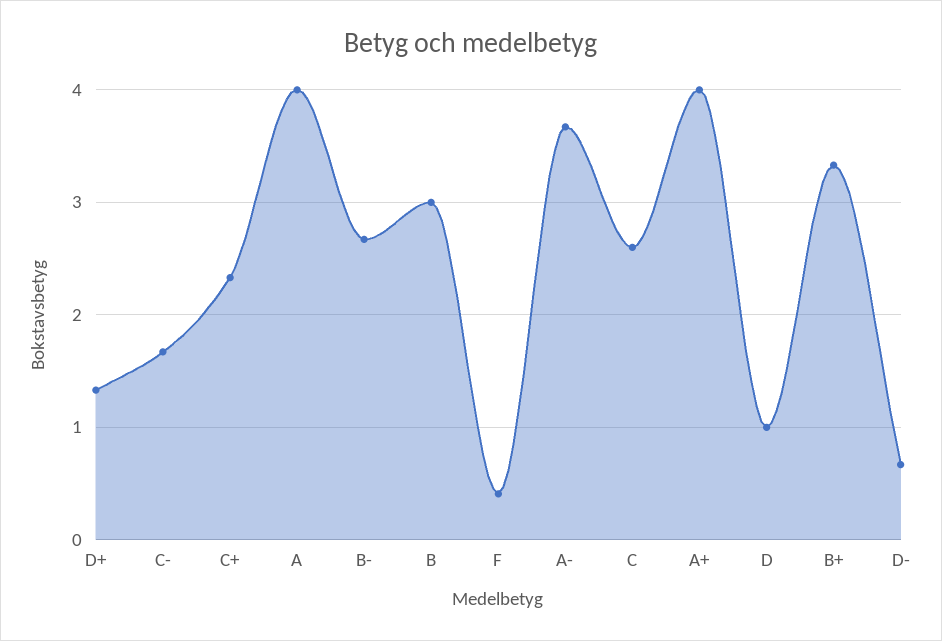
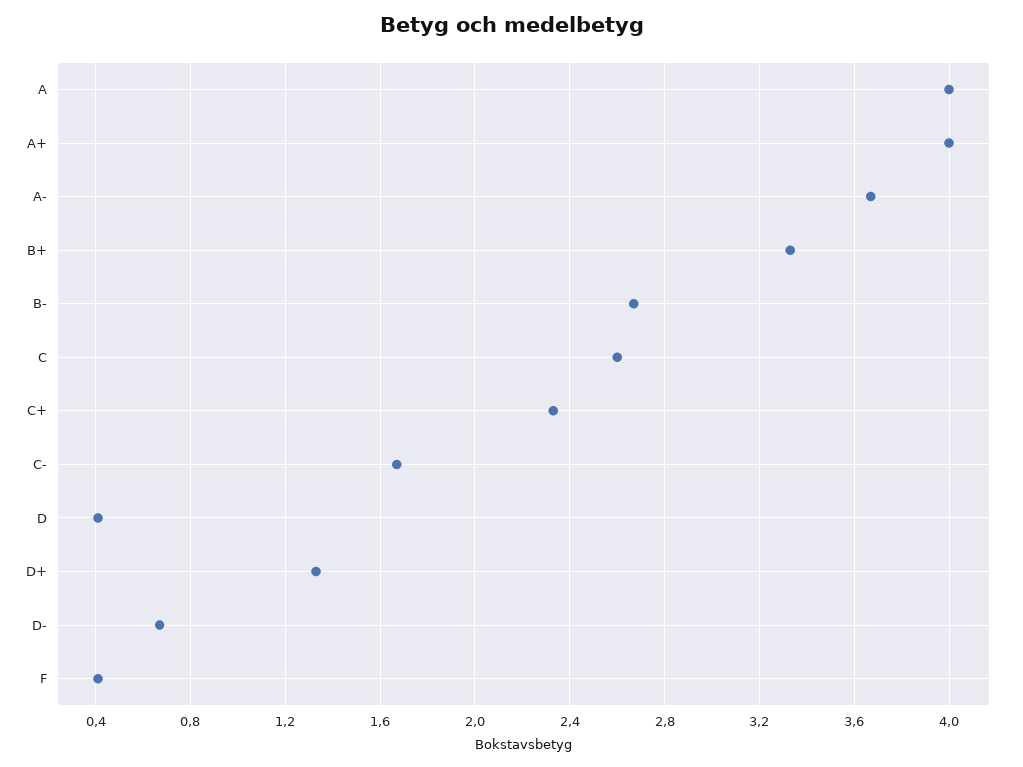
B: 3 -> none
D: 1 -> 0.4

